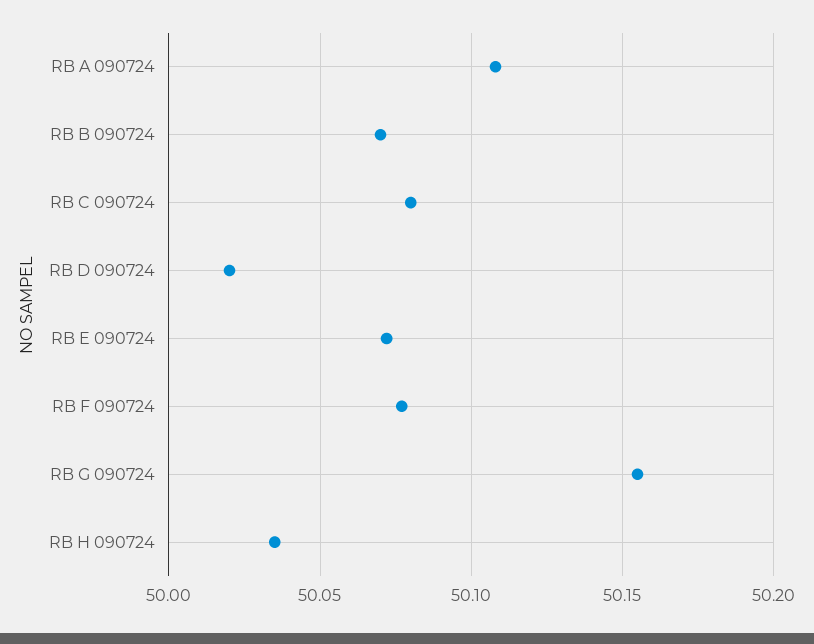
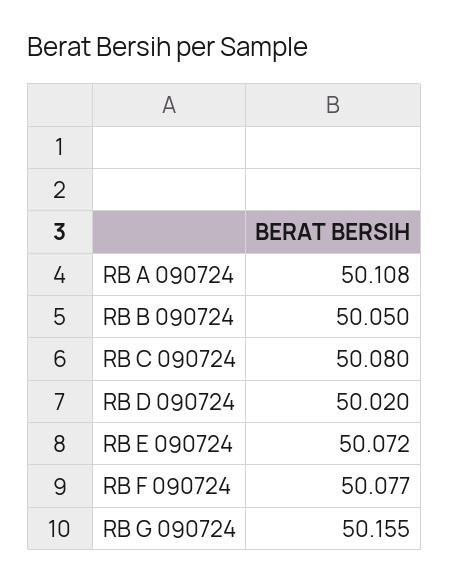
RB B 090724: 50.07 -> 50.05
RB H 090724: 50.035 -> none

